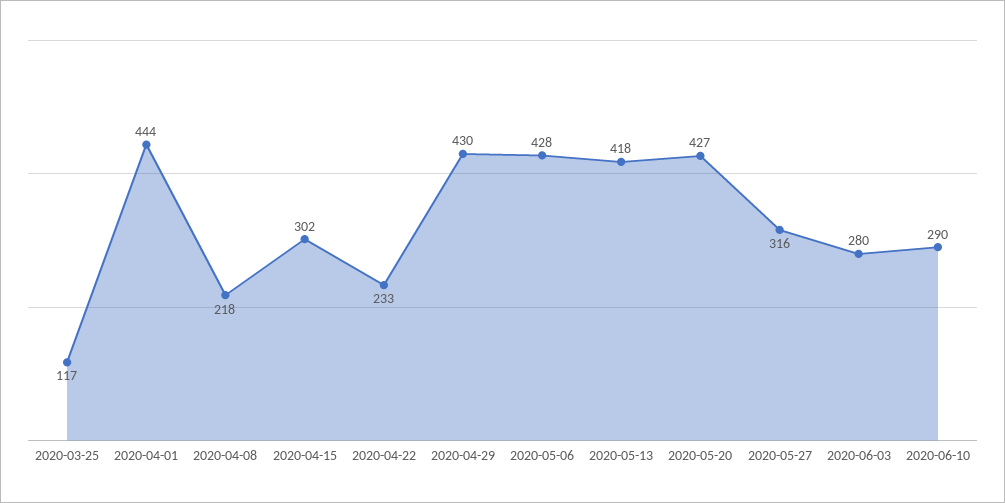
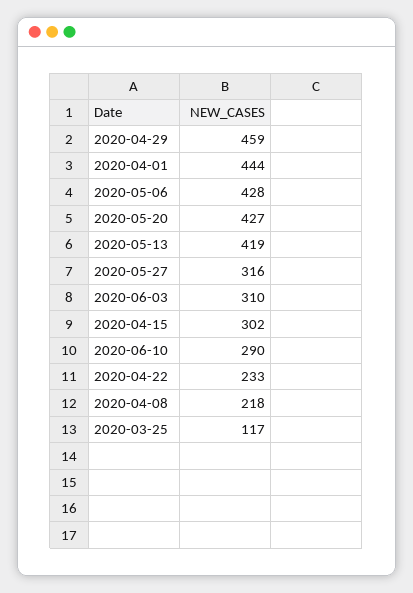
2020-04-29: 430 -> 459
2020-05-13: 418 -> 419
2020-06-03: 280 -> 310

